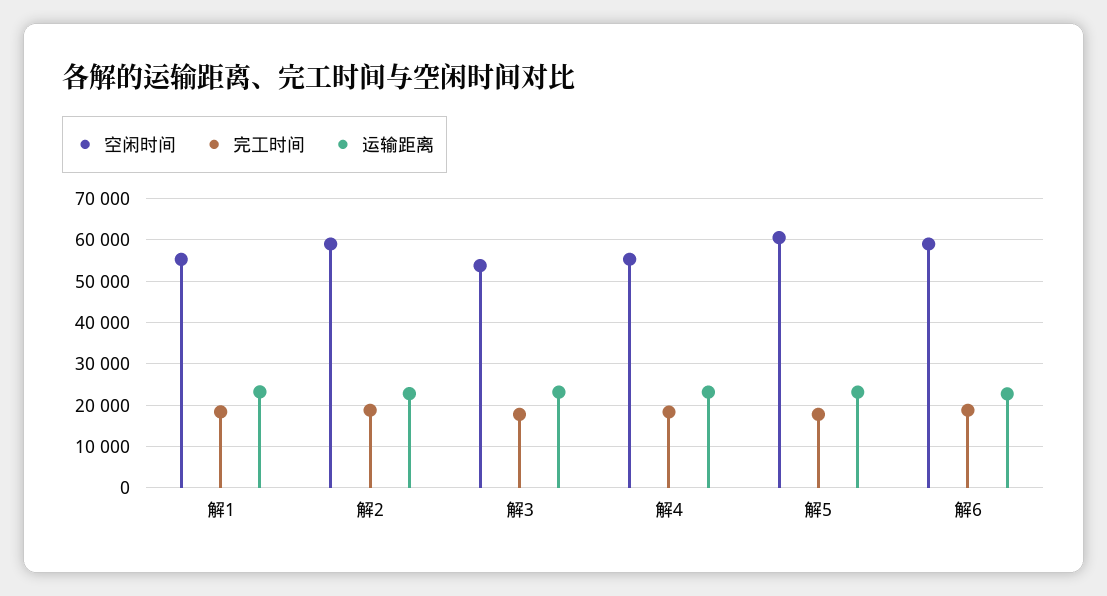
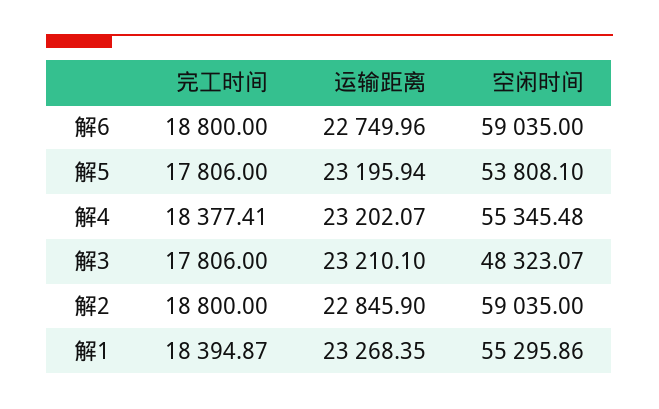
空闲时间, 解3: 54000 -> 48323.07
空闲时间, 解5: 60000 -> 53808.1

